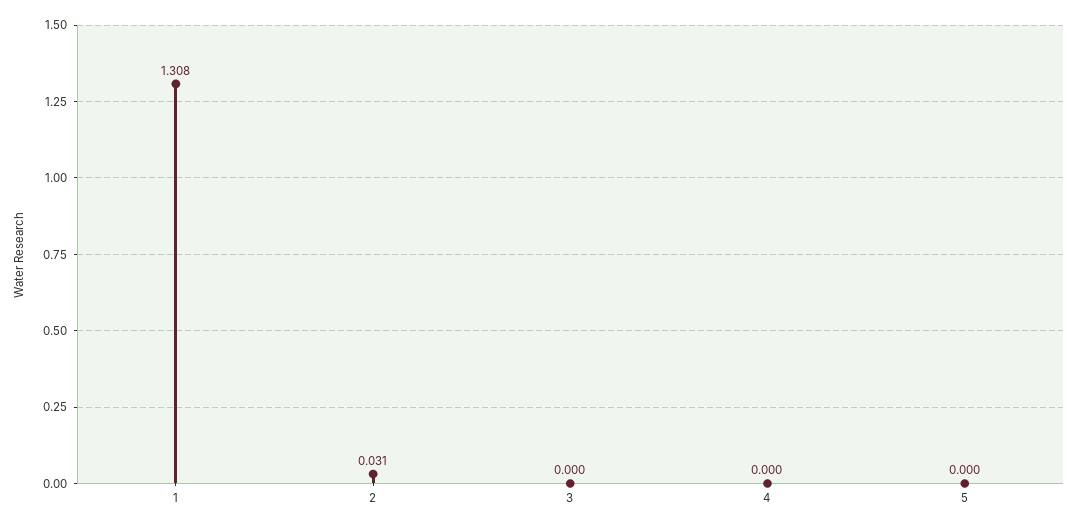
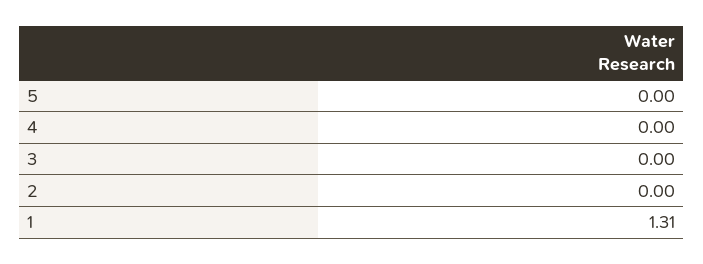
2: 0.031 -> 0

